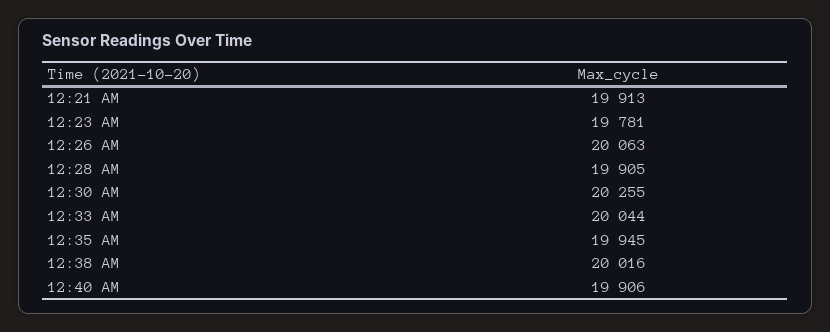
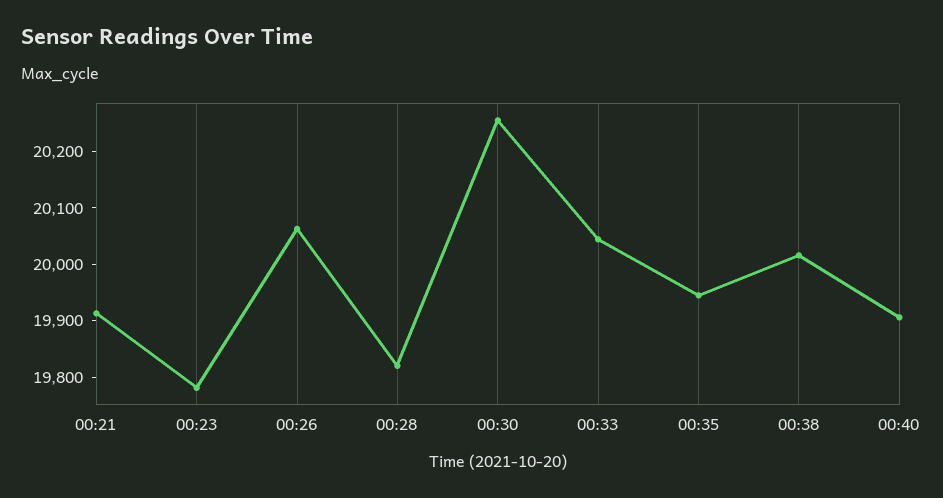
12:28 AM: 19905 -> 19820

